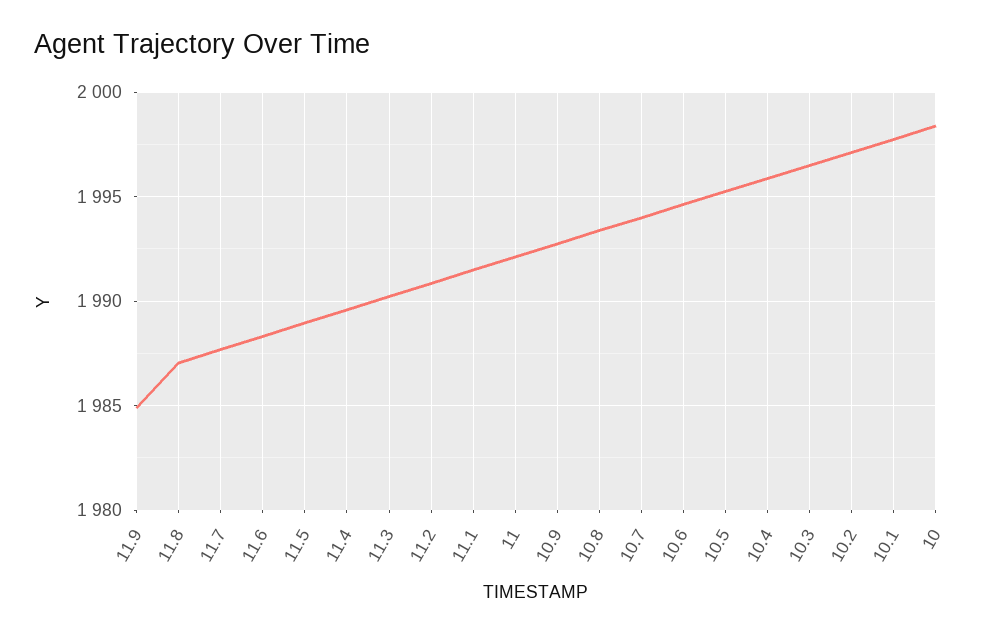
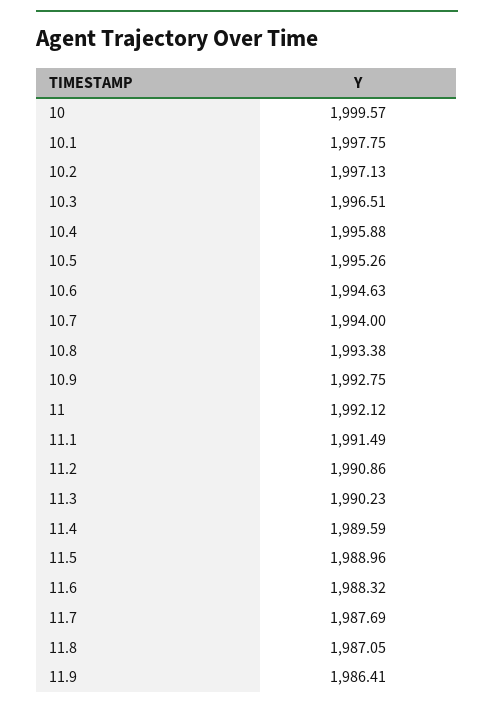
11.9: 1985 -> 1986.41
10: 1998.5 -> 1999.57

